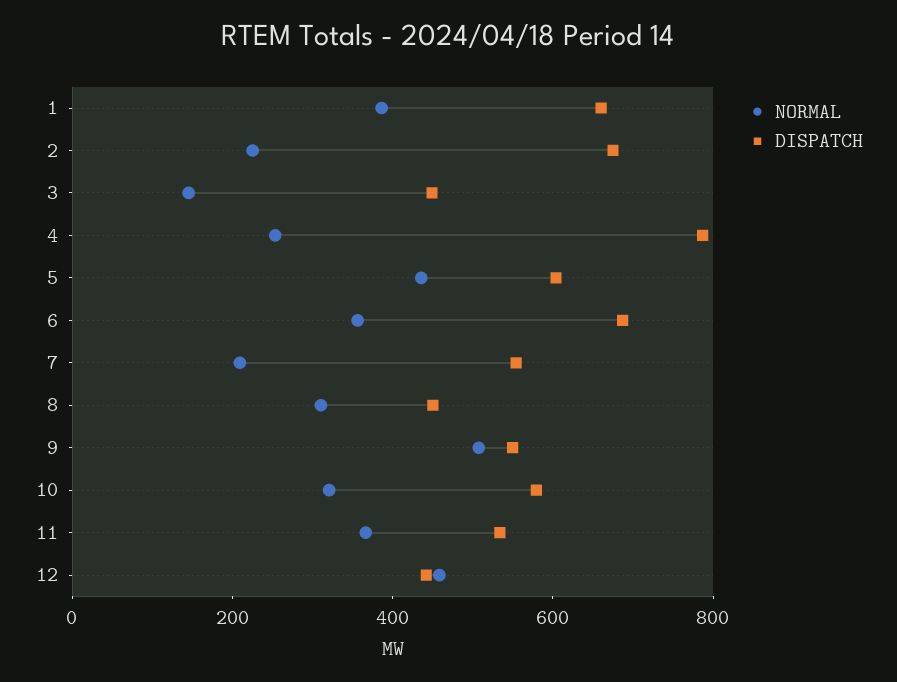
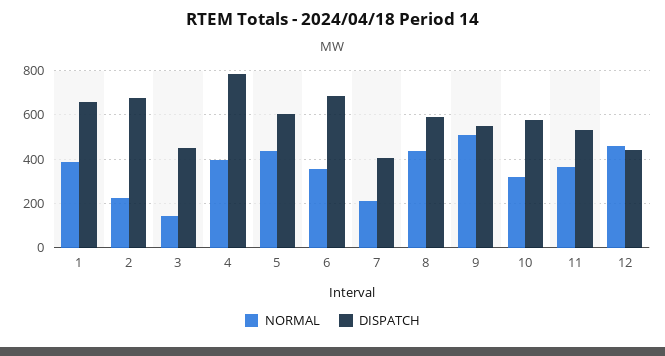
NORMAL, 4: 250 -> 400
DISPATCH, 7: 550 -> 400
NORMAL, 8: 300 -> 450
DISPATCH, 8: 450 -> 600

